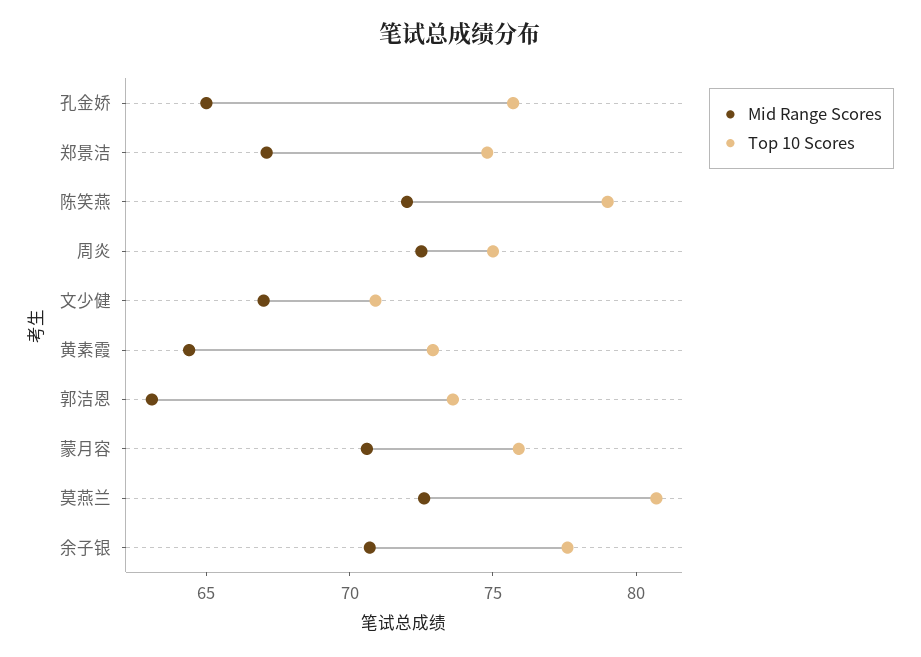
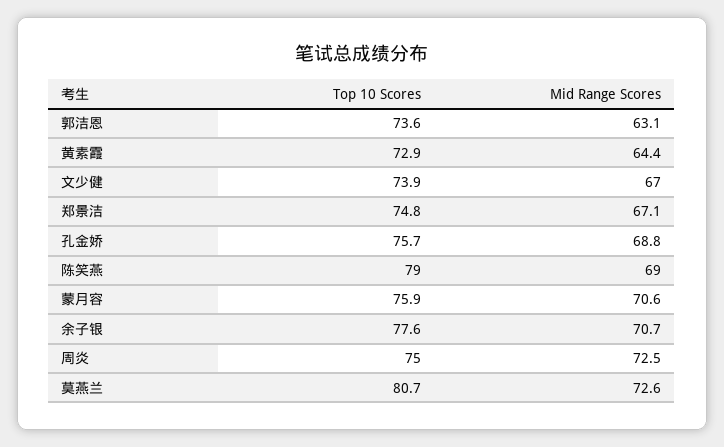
Mid Range Scores, 孔金娇: 65 -> 68.8
Mid Range Scores, 陈笑燕: 72 -> 69
Top 10 Scores, 文少健: 71 -> 73.9

